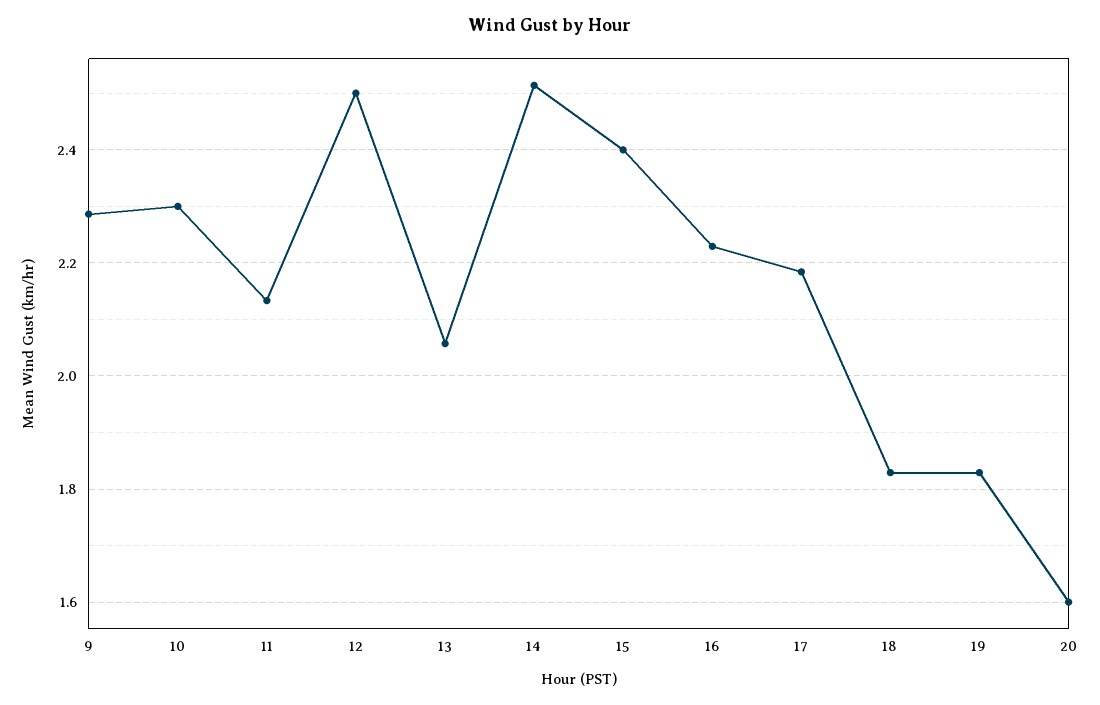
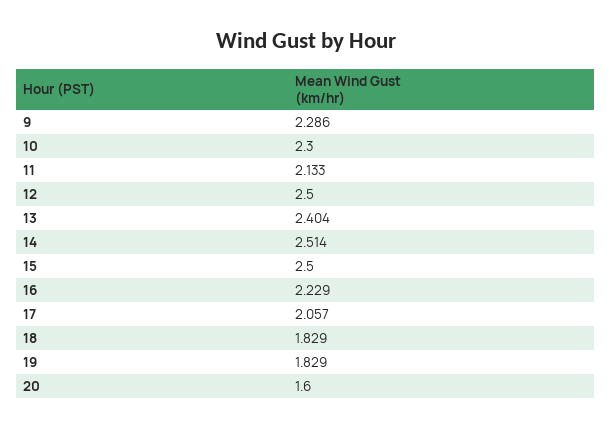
13: 2.06 -> 2.404
15: 2.4 -> 2.5
17: 2.18 -> 2.057

